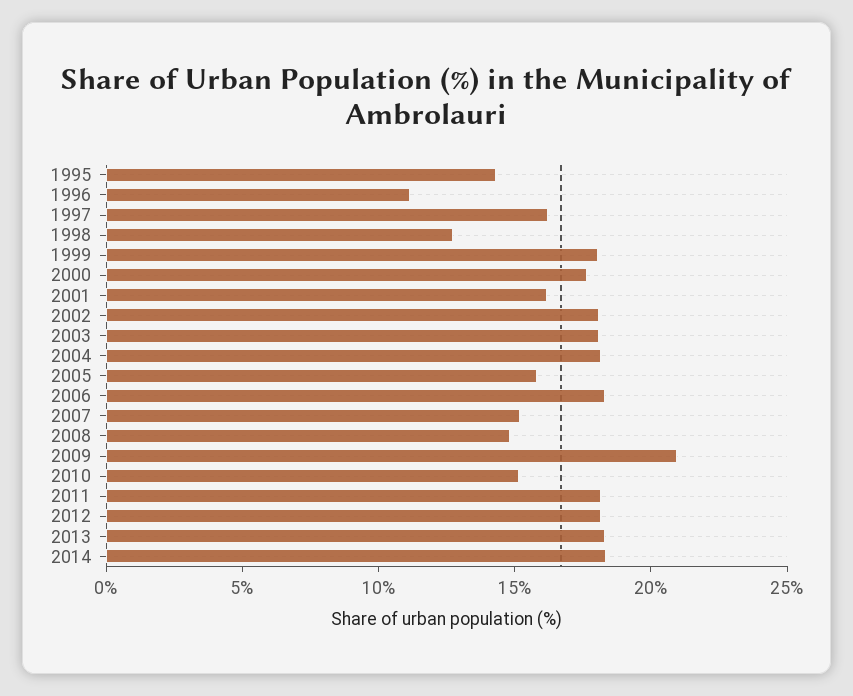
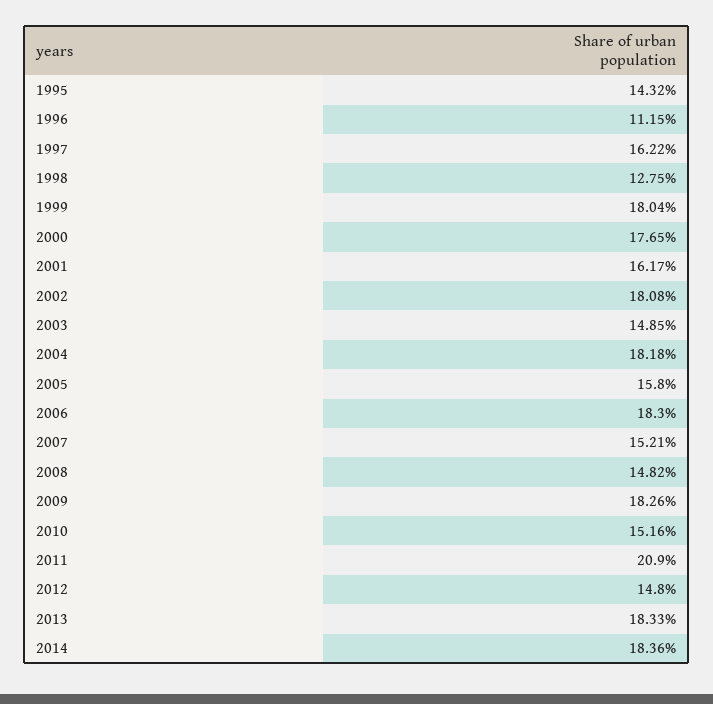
2003: 18 -> 14.85
2009: 21 -> 18.26
2011: 18 -> 20.9
2012: 18 -> 14.8

